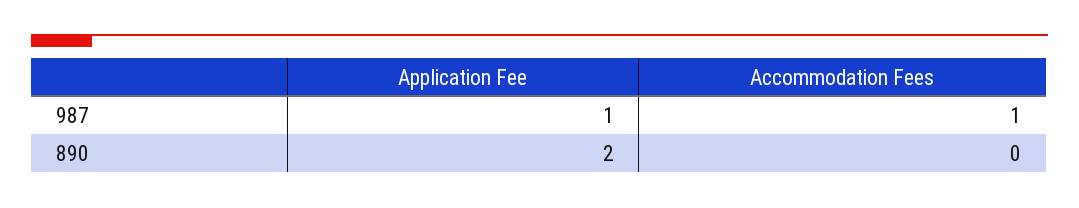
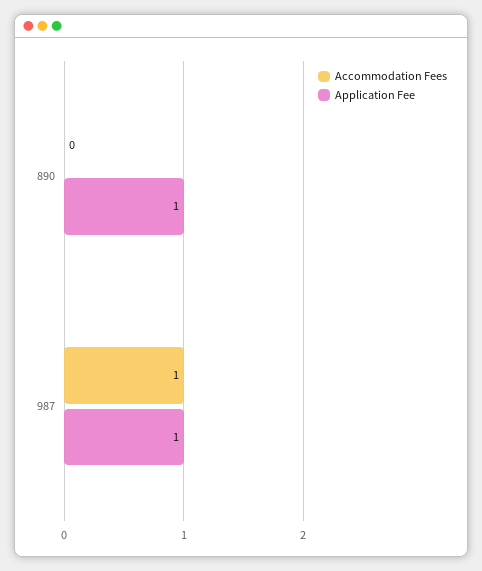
Application Fee, 890: 2 -> 1

